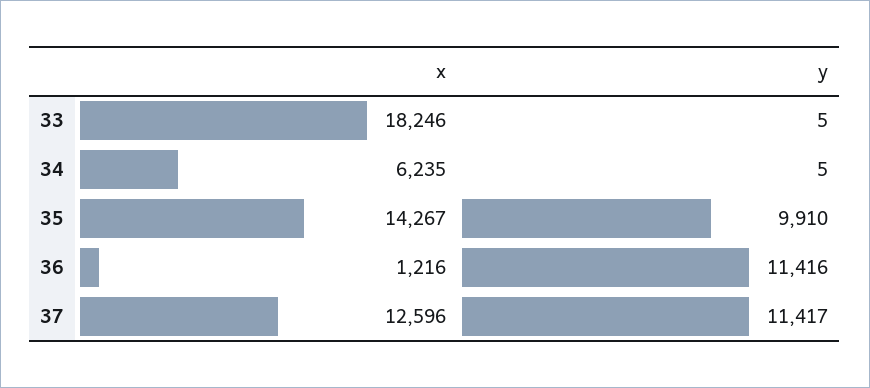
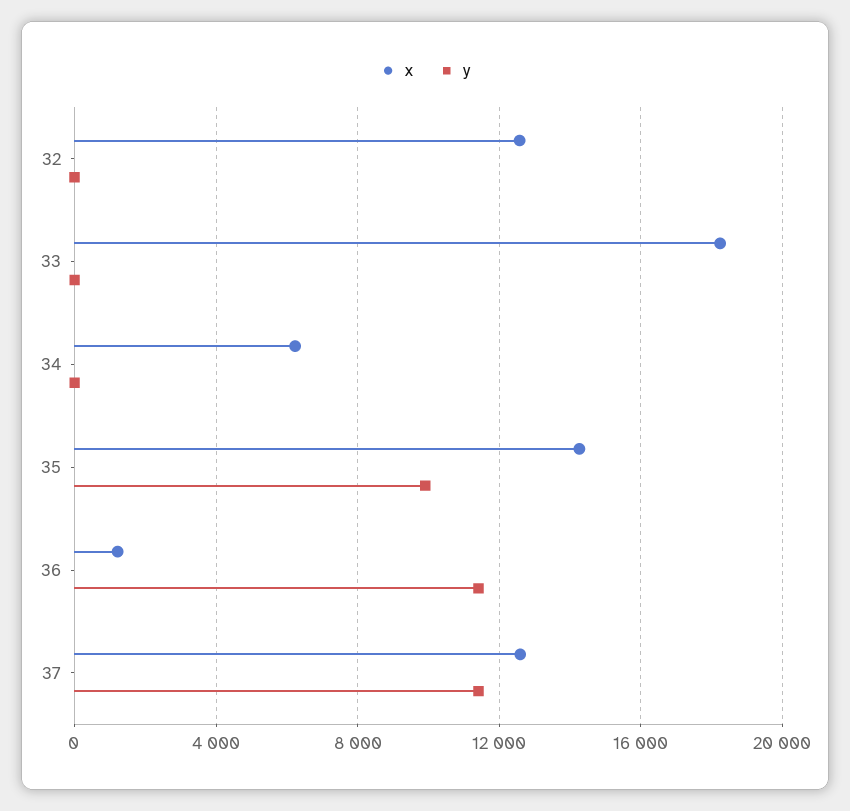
x, 32: none -> 12500
y, 32: none -> 0

